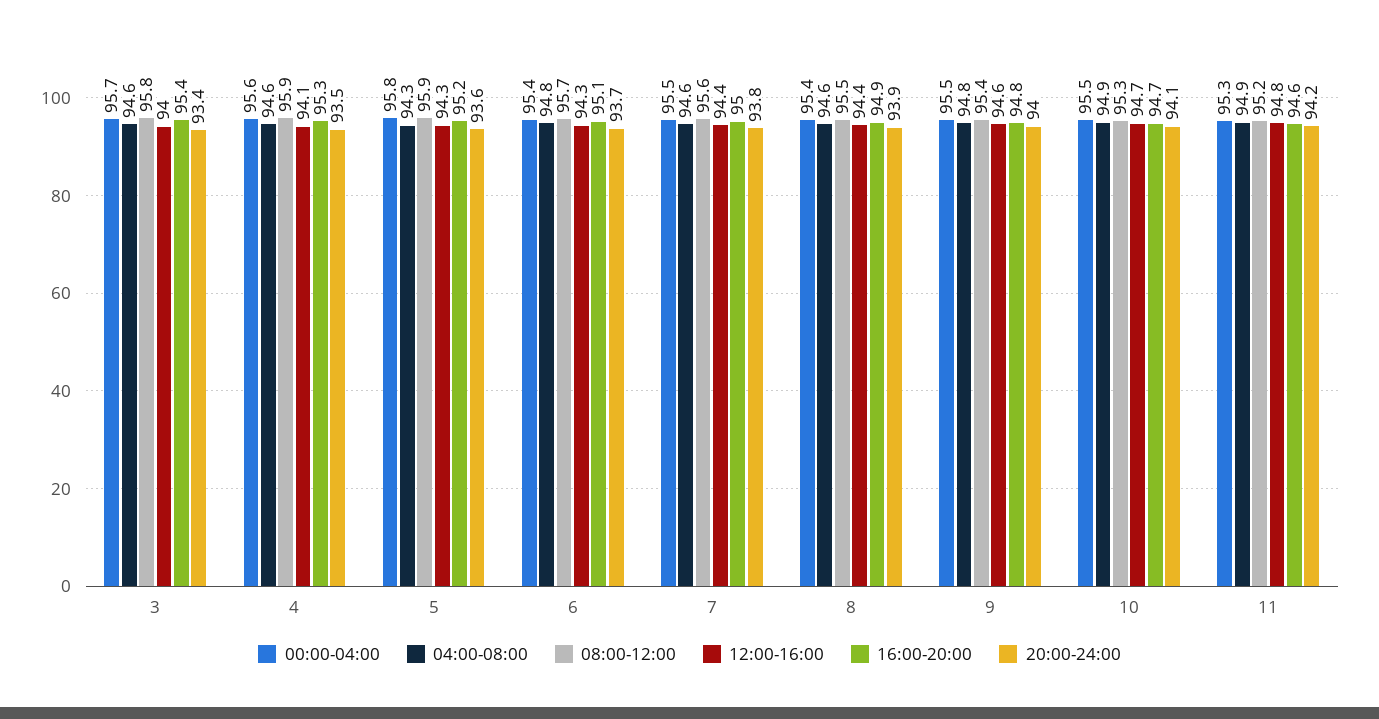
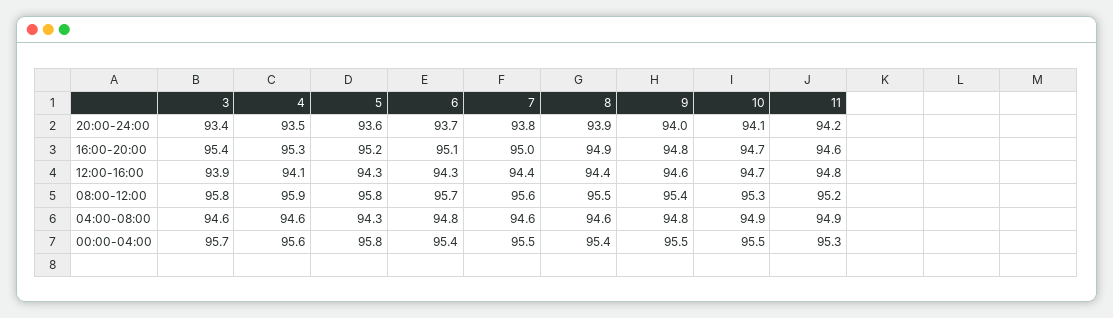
12:00-16:00, 3: 94 -> 93.9
08:00-12:00, 5: 95.9 -> 95.8

